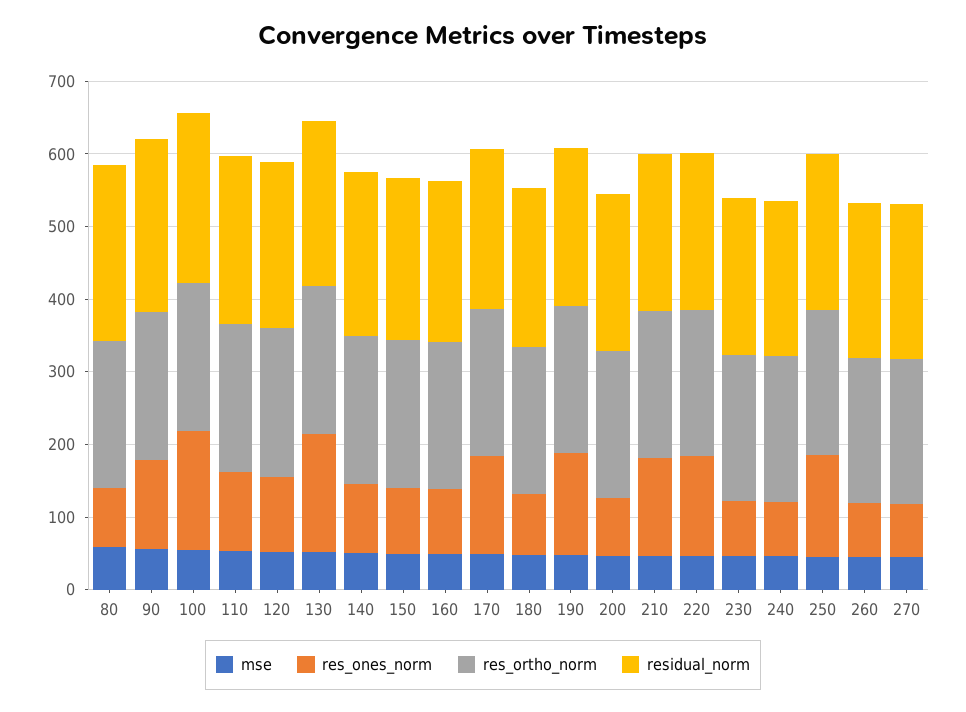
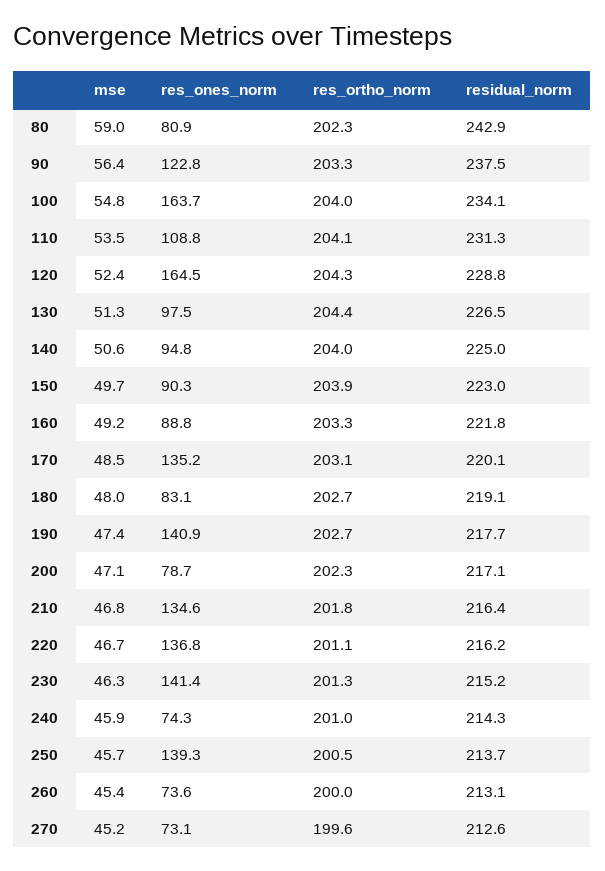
res_ones_norm, 120: 100 -> 164.5
res_ones_norm, 130: 160 -> 97.5
res_ones_norm, 230: 80 -> 141.4

